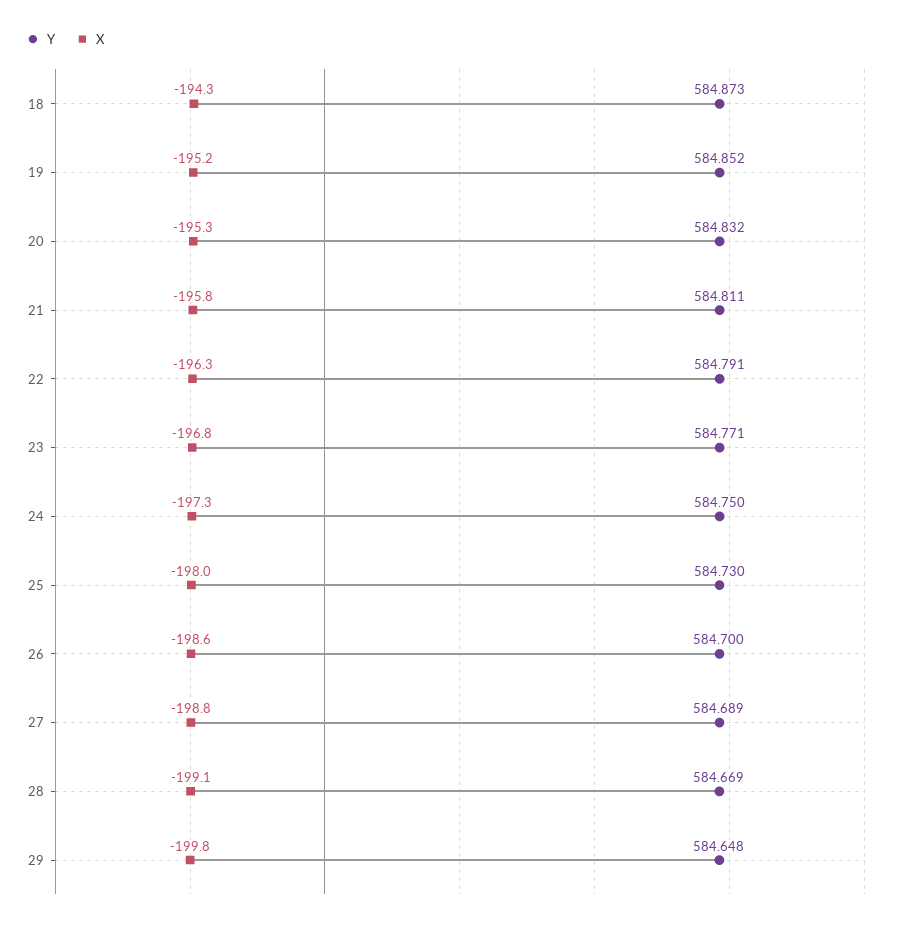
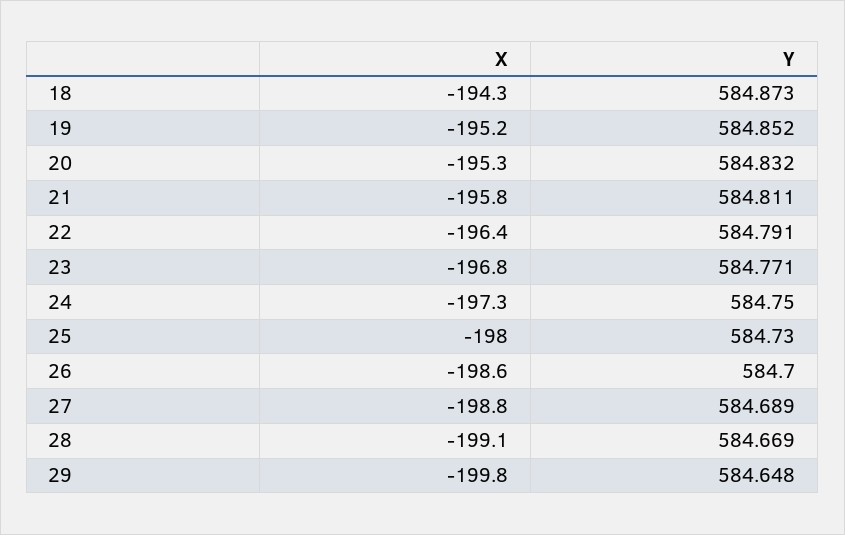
X, 22: -196.3 -> -196.4

